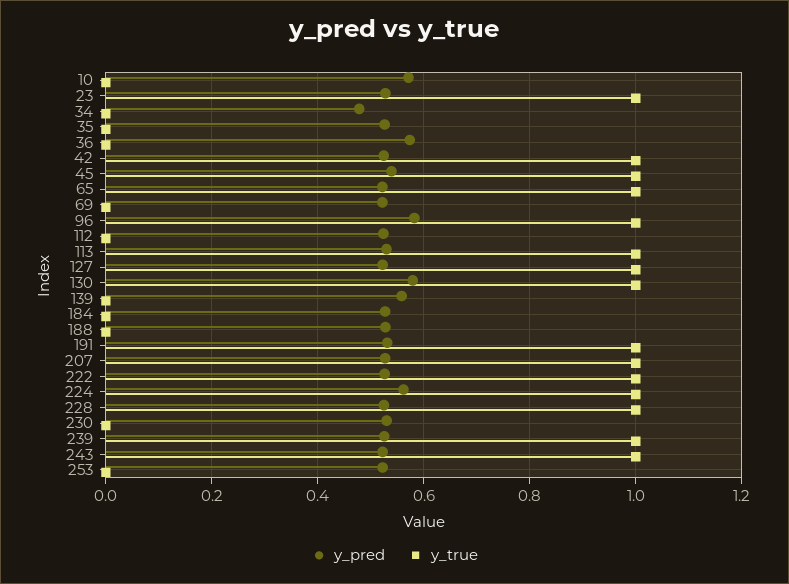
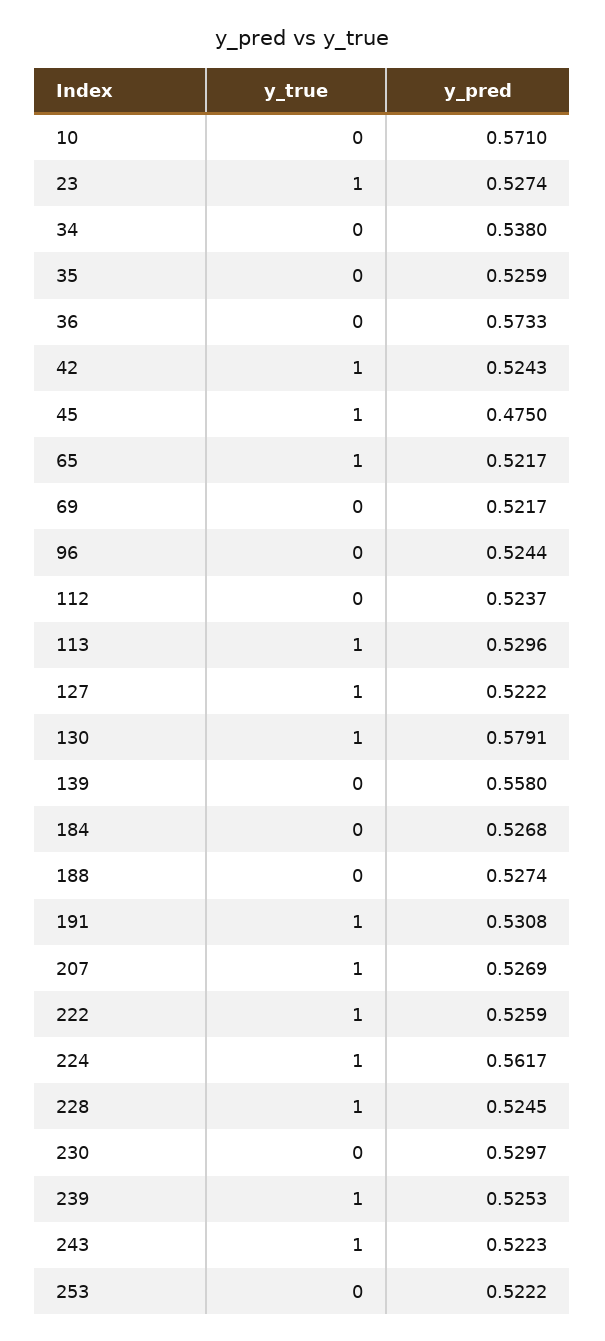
y_pred, 34: 0.48 -> 0.538
y_pred, 45: 0.54 -> 0.475
y_pred, 96: 0.58 -> 0.5244
y_true, 96: 1 -> 0

